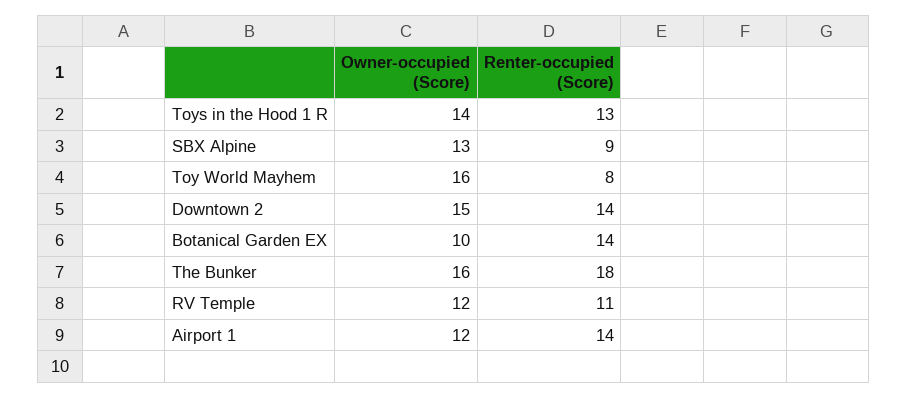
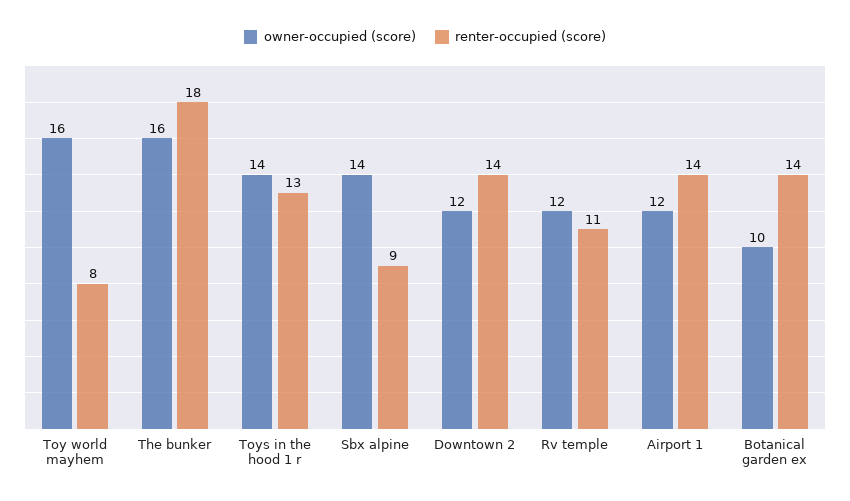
Owner-occupied (Score), SBX Alpine: 13 -> 14
Owner-occupied (Score), Downtown 2: 15 -> 12

